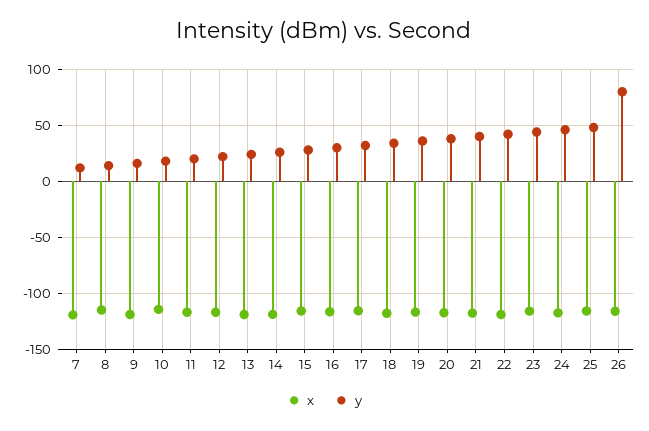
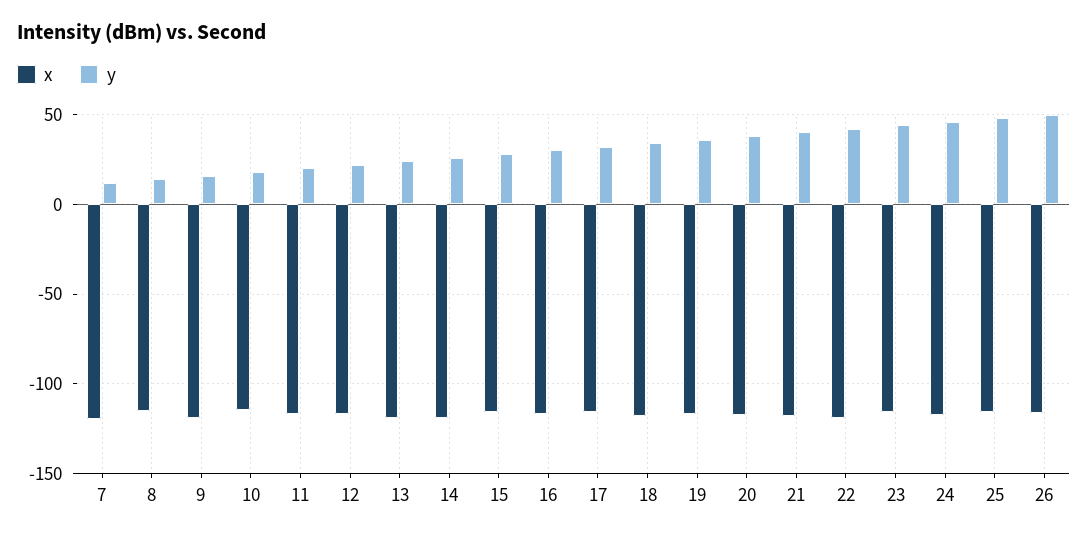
y, 26: 80 -> 50

